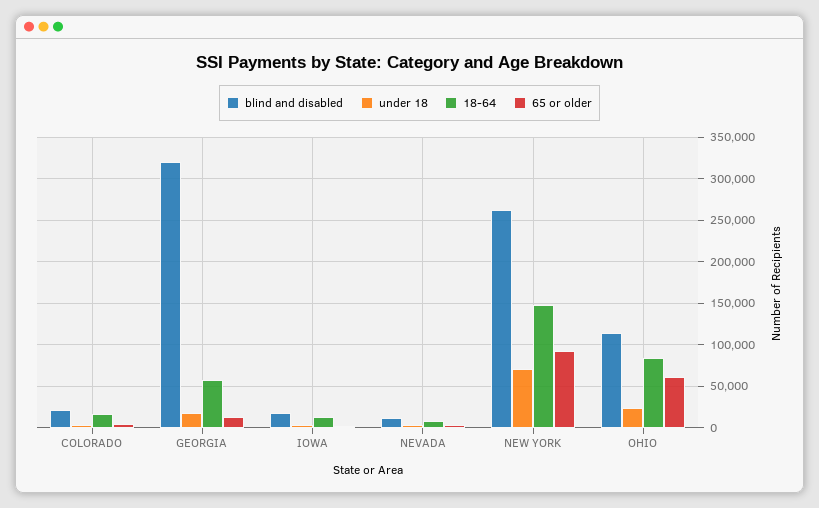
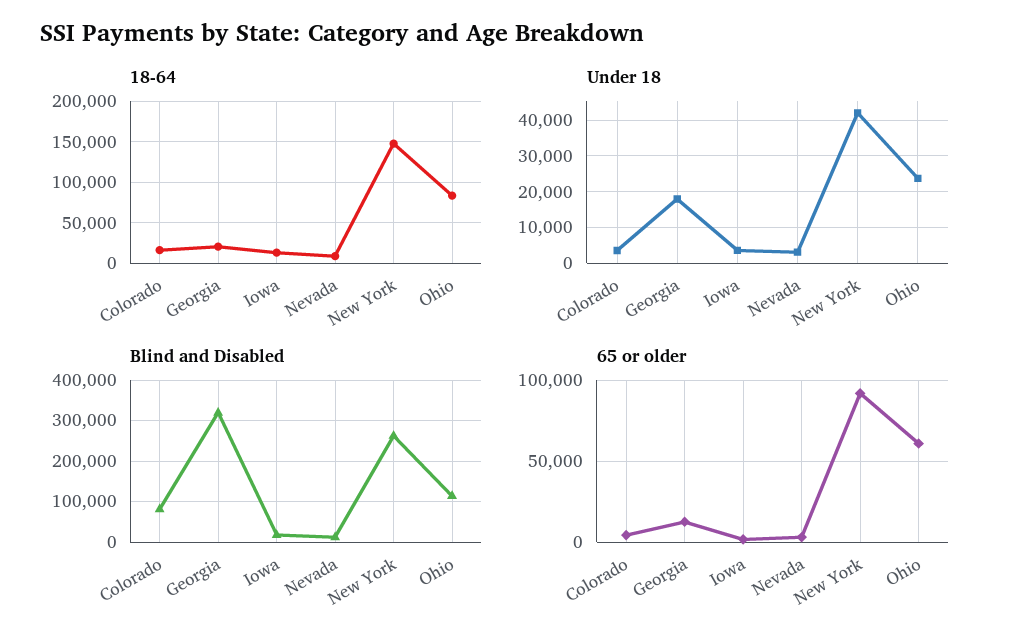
blind and disabled, COLORADO: 20000 -> 80000
18-64, GEORGIA: 60000 -> 20000
under 18, NEW YORK: 70000 -> 42000

